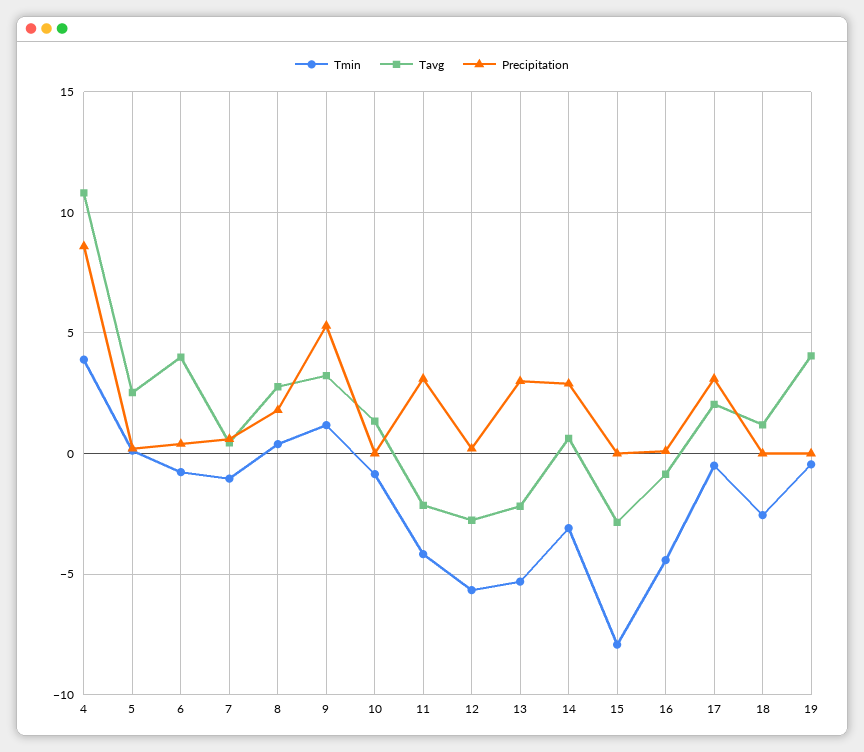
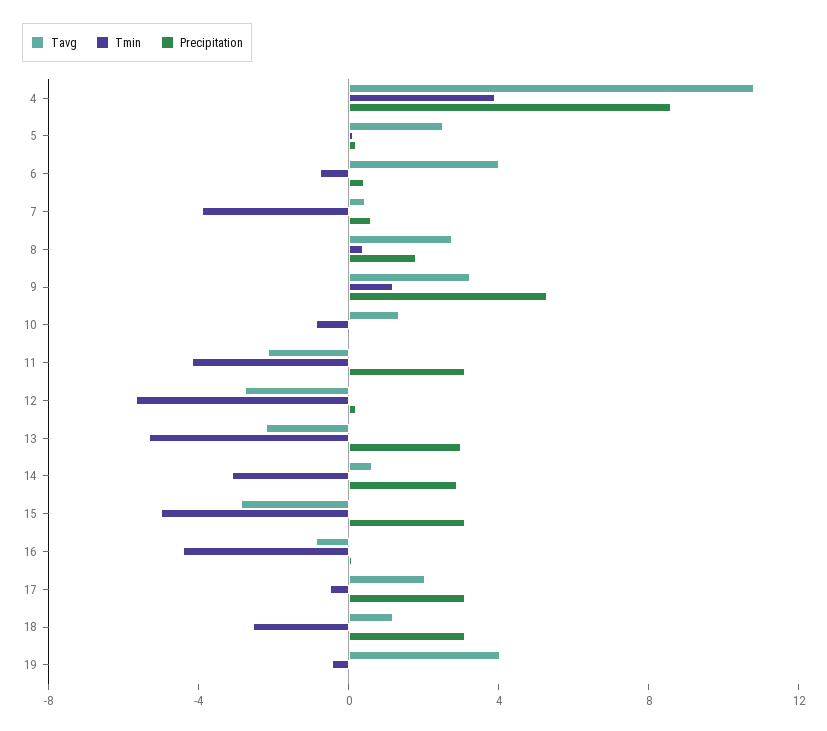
Tmin, 7: -1 -> -4
Tmin, 15: -8 -> -5
Precipitation, 15: 0 -> 3
Precipitation, 18: 0 -> 3

